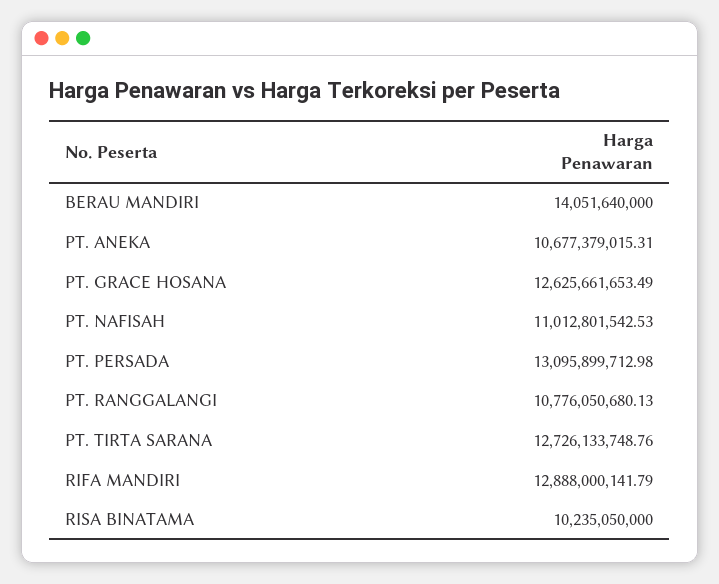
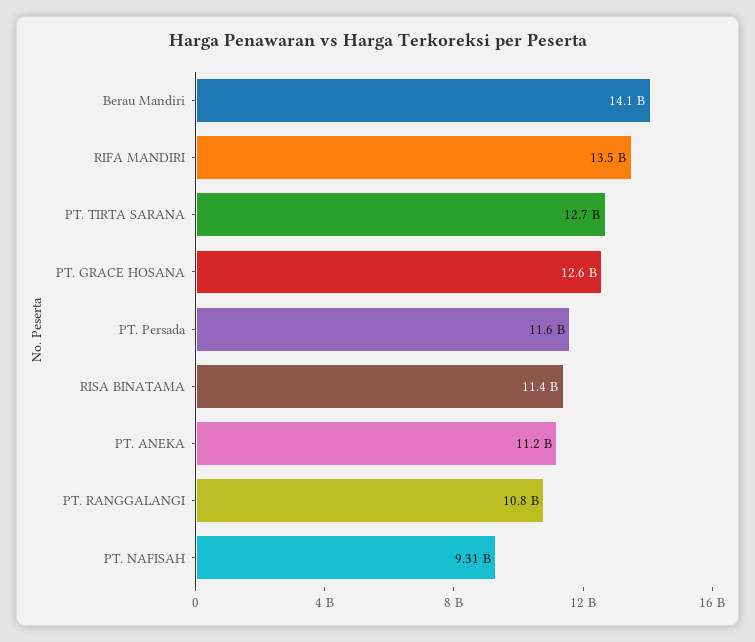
PT. ANEKA: 10677379015.31 -> 11200000000
PT. NAFISAH: 11012801542.53 -> 9310000000
PT. PERSADA: 13095899712.98 -> 11600000000
RIFA MANDIRI: 12888000141.79 -> 13500000000
RISA BINATAMA: 10235050000 -> 11400000000

